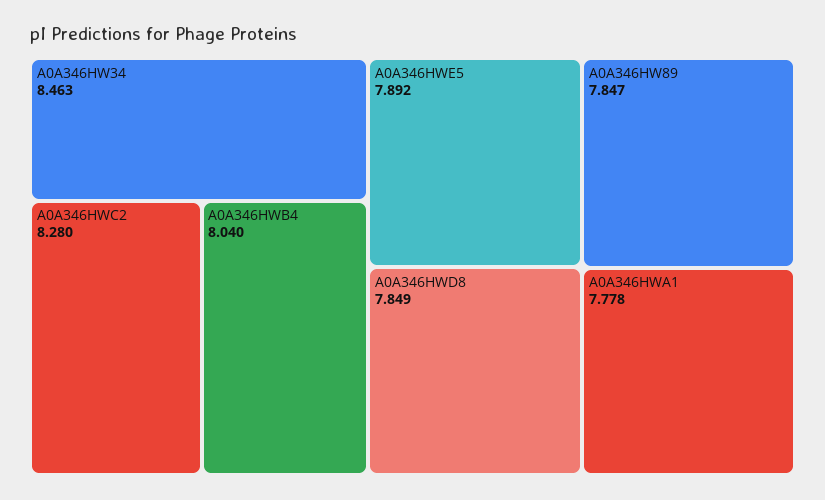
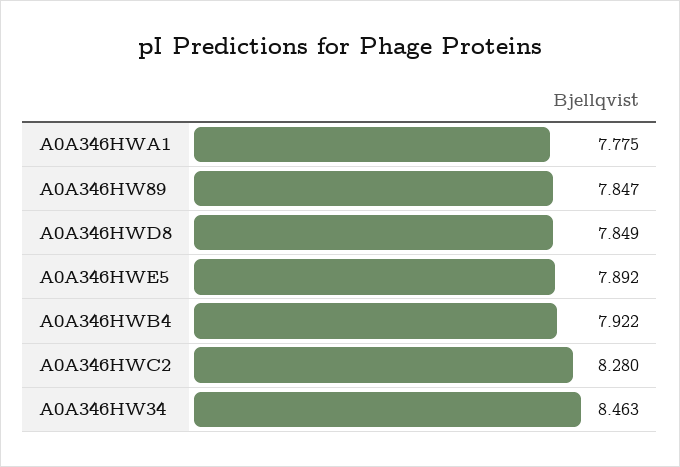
A0A346HWB4: 8.04 -> 7.922
A0A346HWA1: 7.778 -> 7.775

